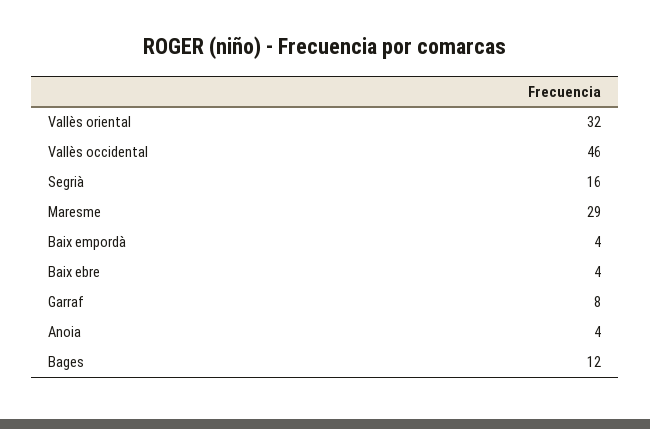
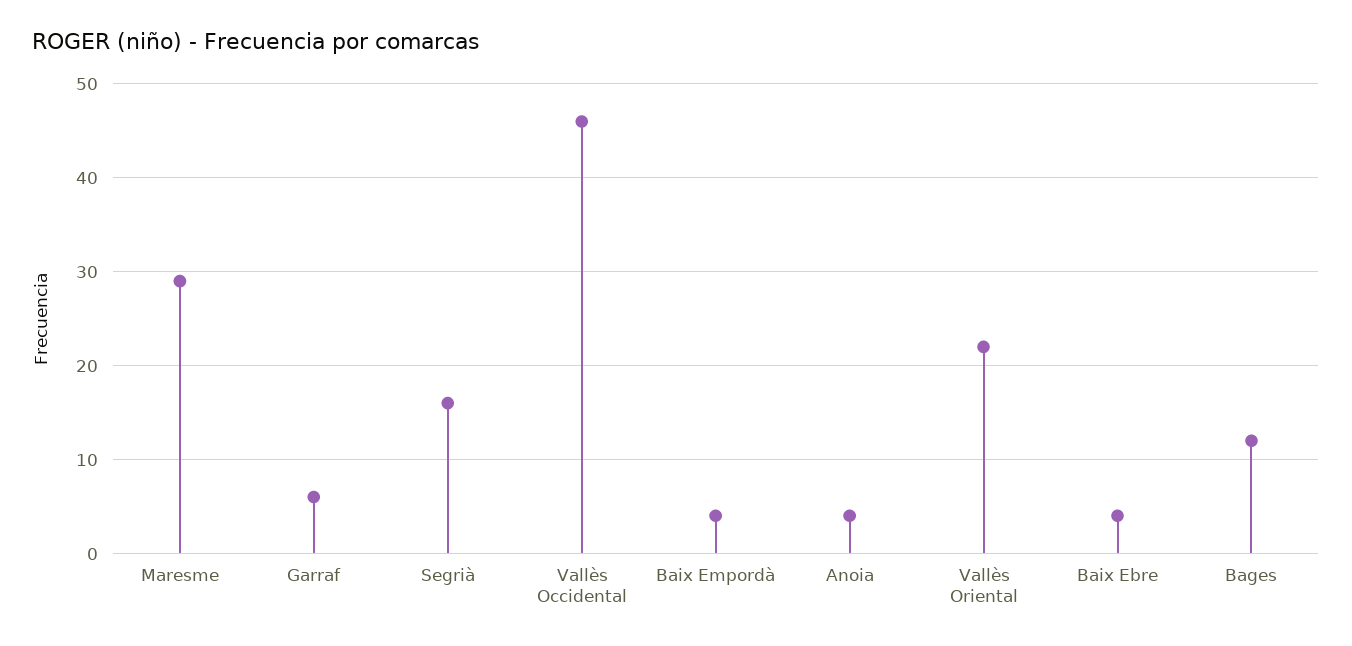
Vallès oriental: 32 -> 22
Garraf: 8 -> 6

